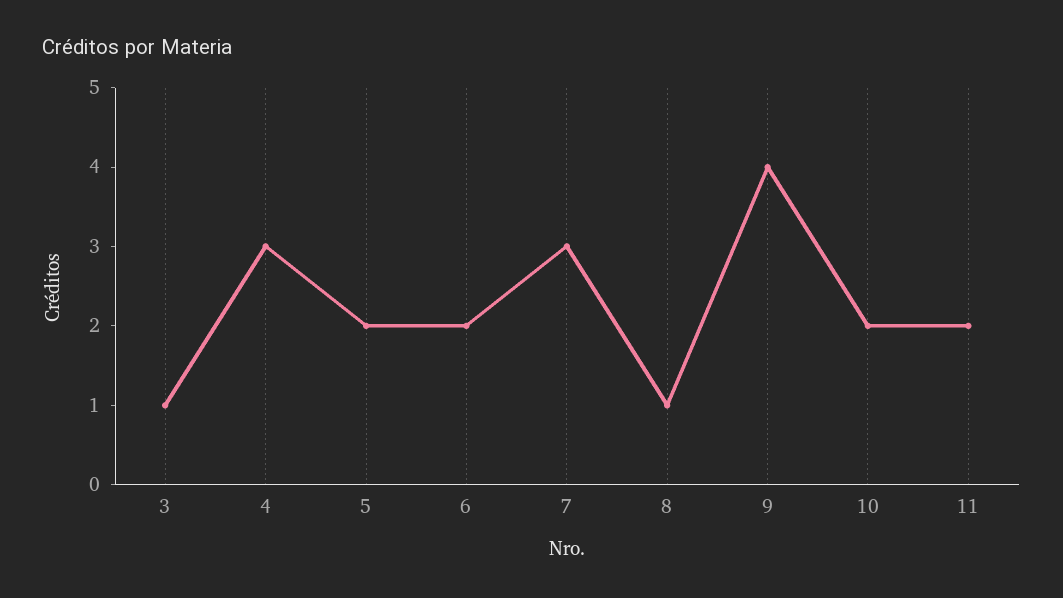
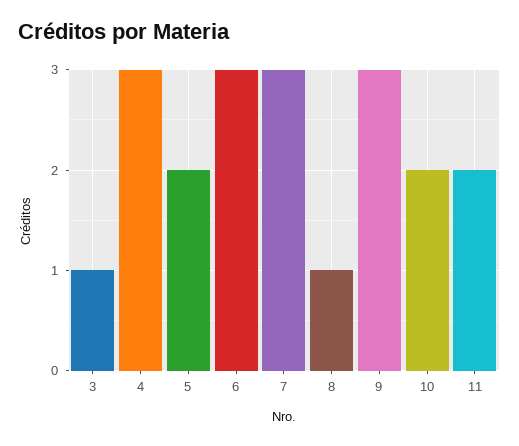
6: 2 -> 3
9: 4 -> 3

